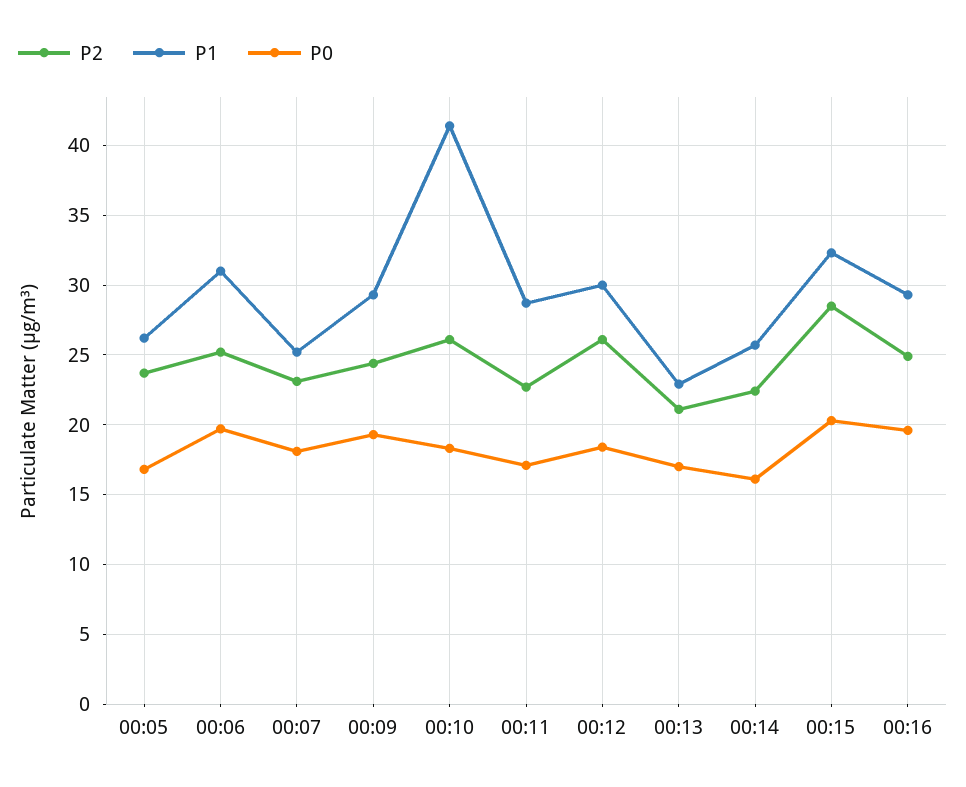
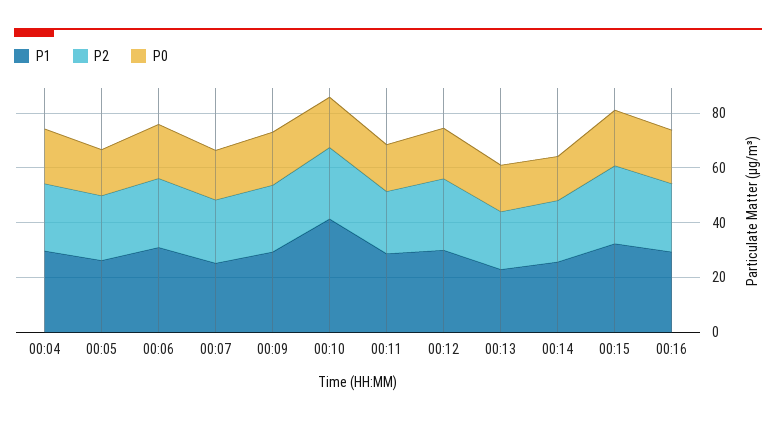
P1, 00:04: none -> 30
P2, 00:04: none -> 25
P0, 00:04: none -> 20

